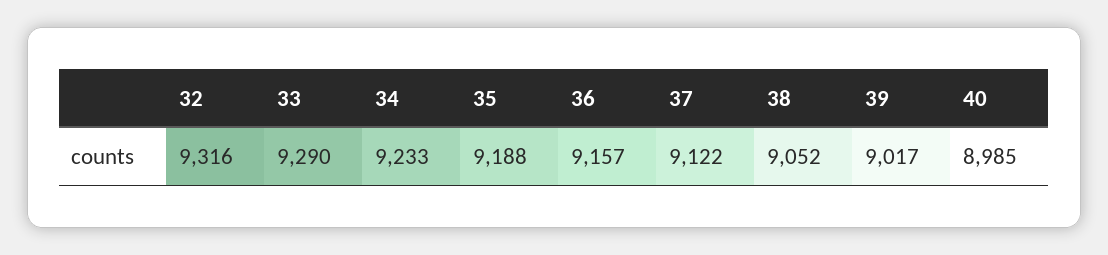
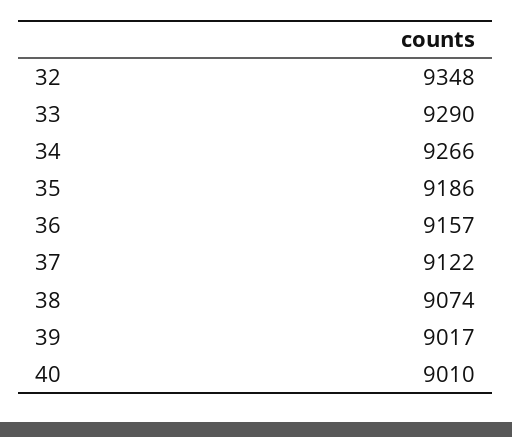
32: 9316 -> 9348
34: 9233 -> 9266
35: 9188 -> 9186
38: 9052 -> 9074
40: 8985 -> 9010

